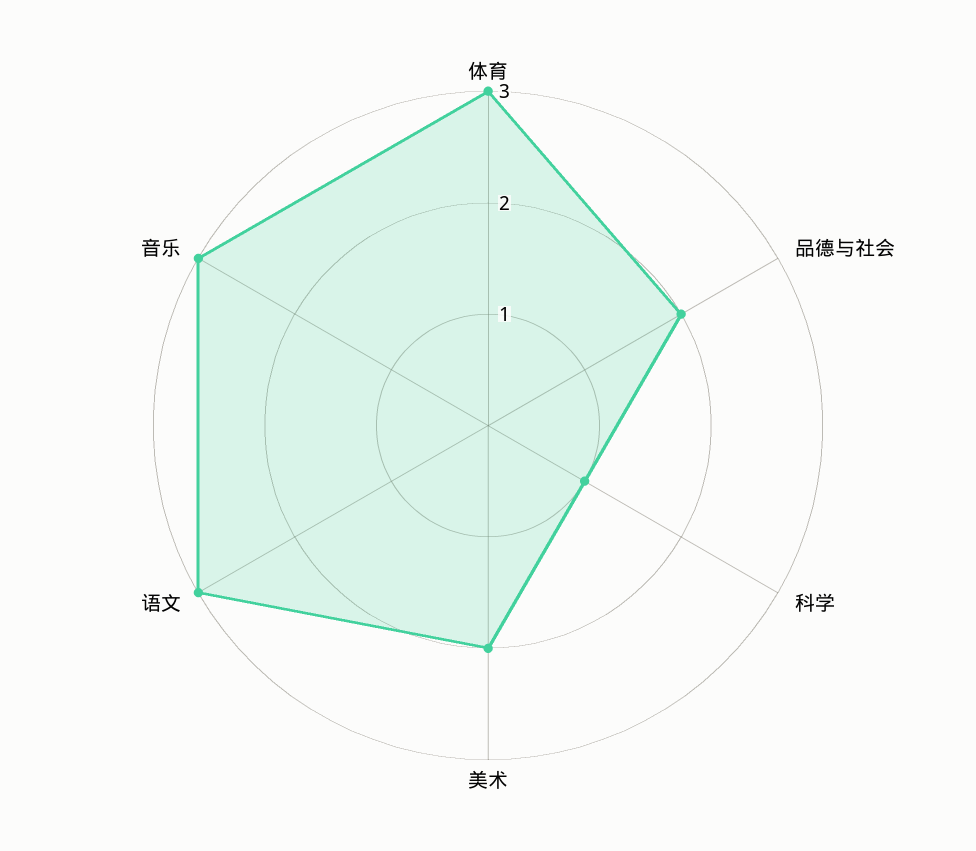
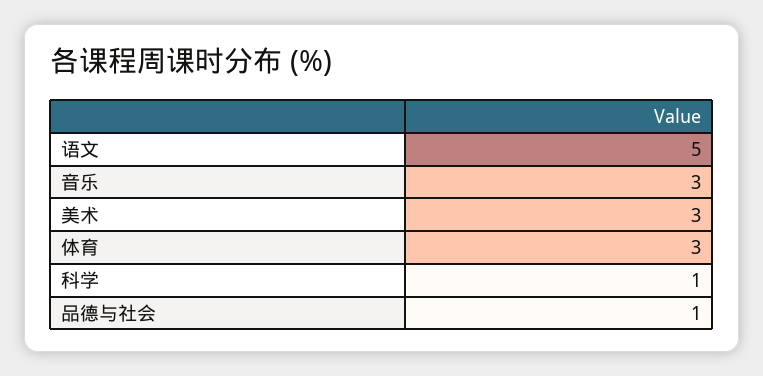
品德与社会: 2 -> 1
美术: 2 -> 3
语文: 3 -> 5

